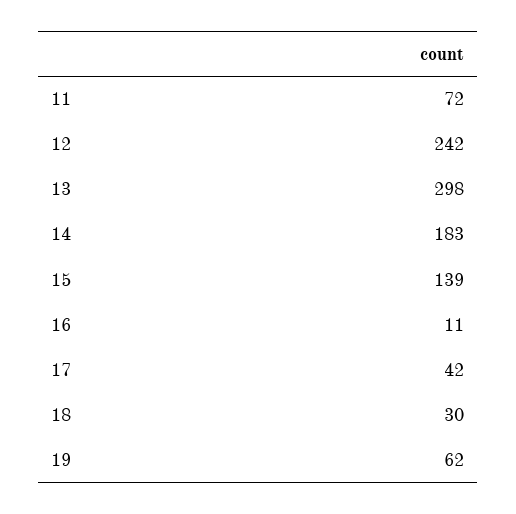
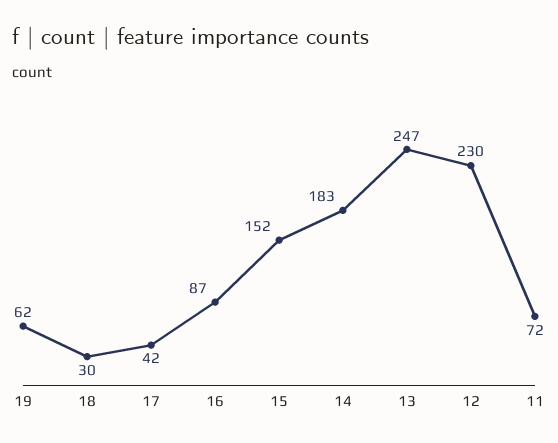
12: 242 -> 230
13: 298 -> 247
15: 139 -> 152
16: 11 -> 87

